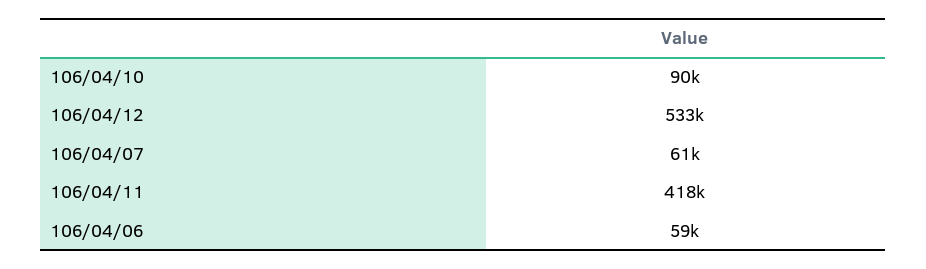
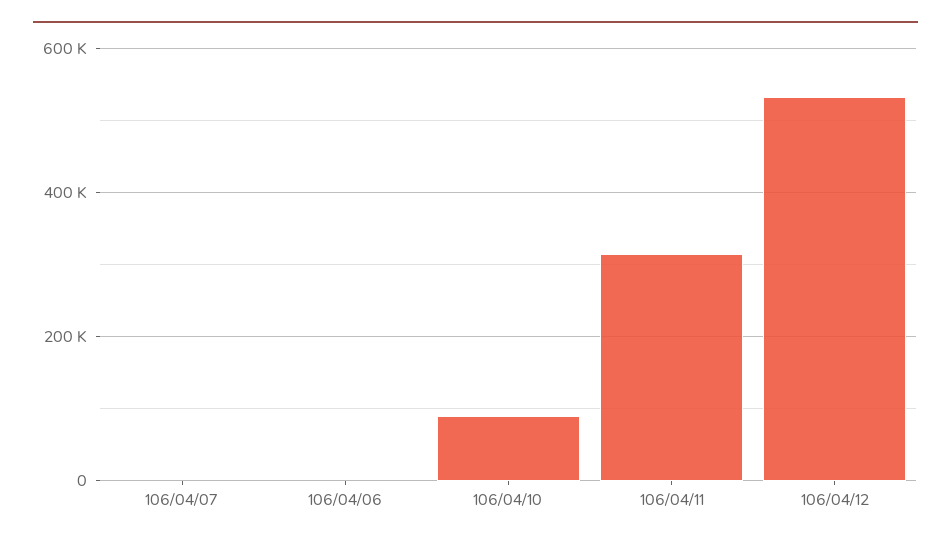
106/04/07: 61000 -> 0
106/04/11: 418000 -> 320000
106/04/06: 59000 -> 0

